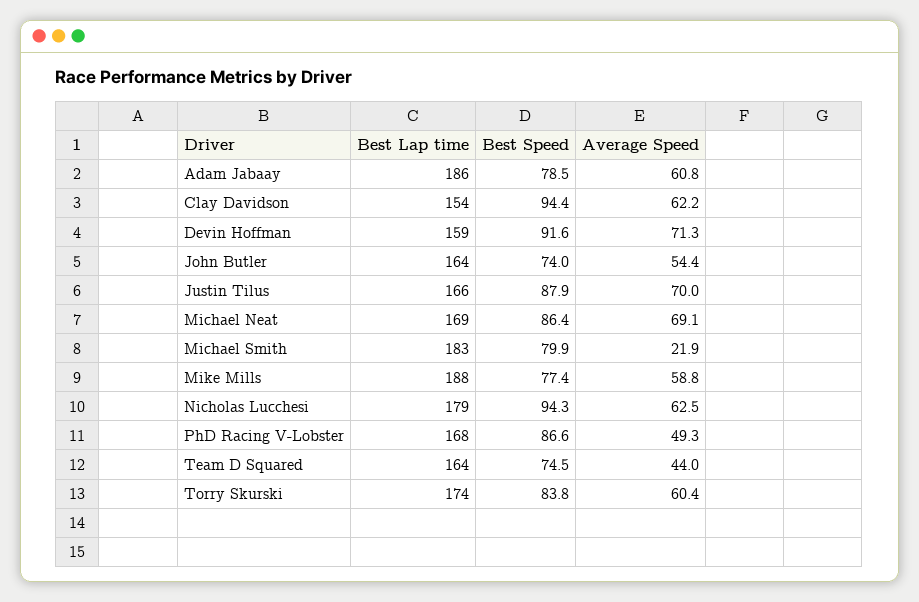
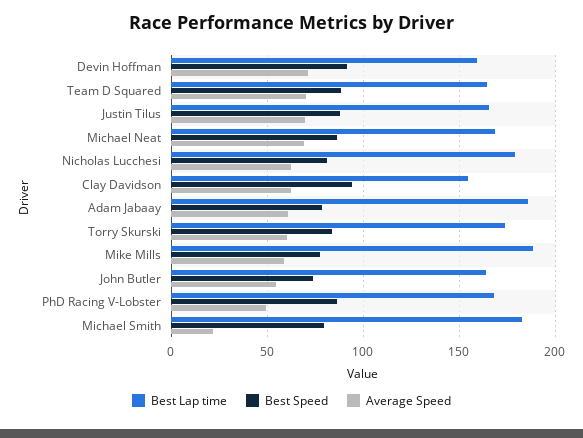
Best Speed, Nicholas Lucchesi: 94.3 -> 80
Best Speed, Team D Squared: 74.5 -> 90
Average Speed, Team D Squared: 44 -> 70

